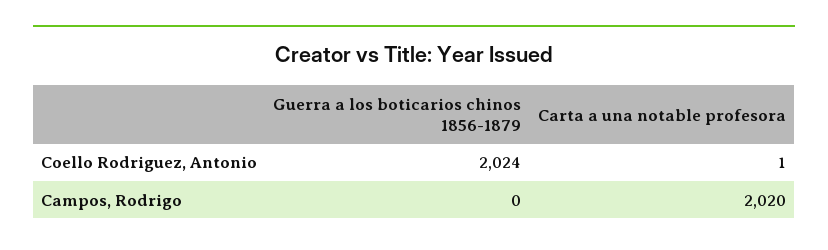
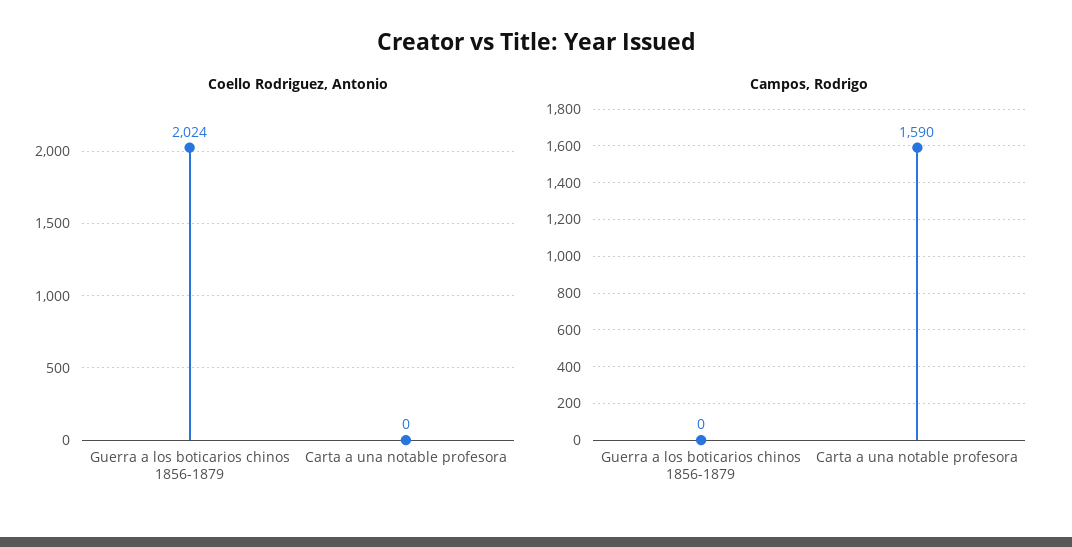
Coello Rodriguez, Antonio, Carta a una notable profesora: 1 -> 0
Campos, Rodrigo, Carta a una notable profesora: 2020 -> 1590

